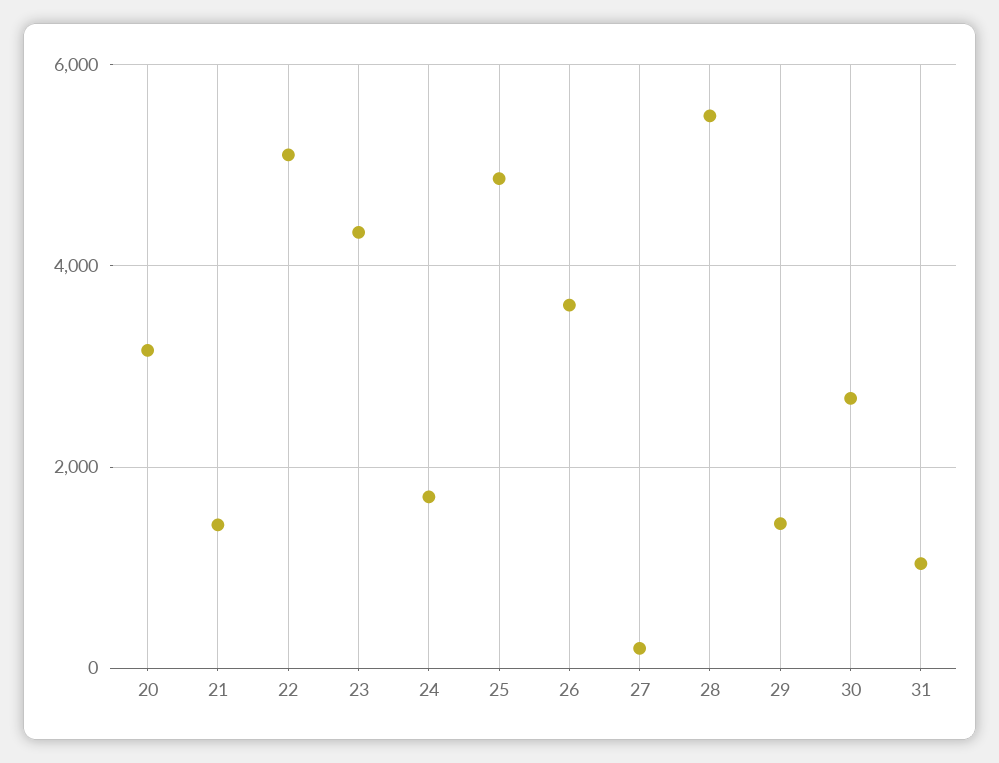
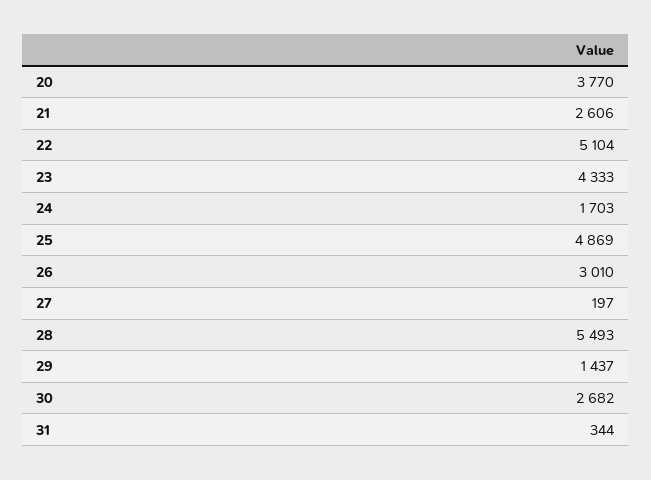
20: 3200 -> 3770
21: 1400 -> 2606
26: 3600 -> 3010
31: 1000 -> 344

